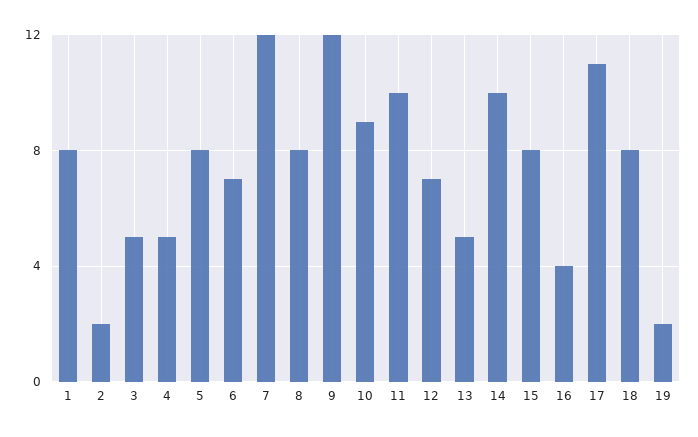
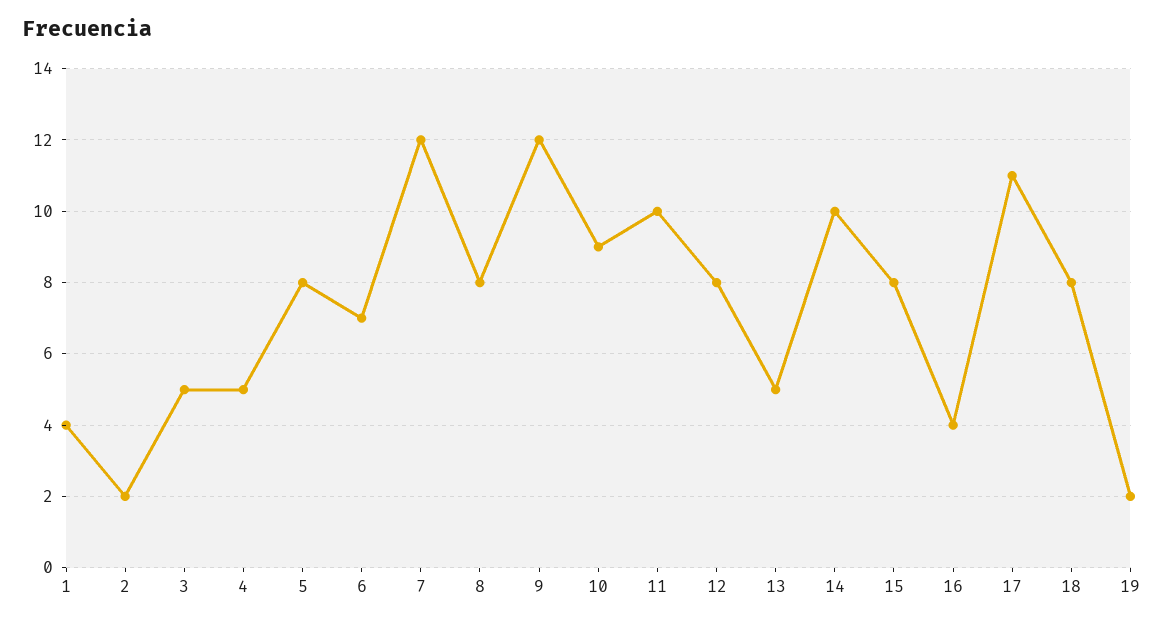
1: 8 -> 4
12: 7 -> 8

